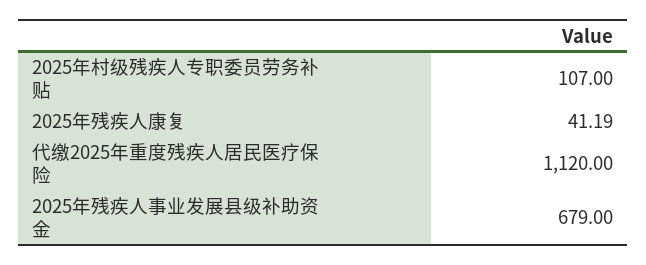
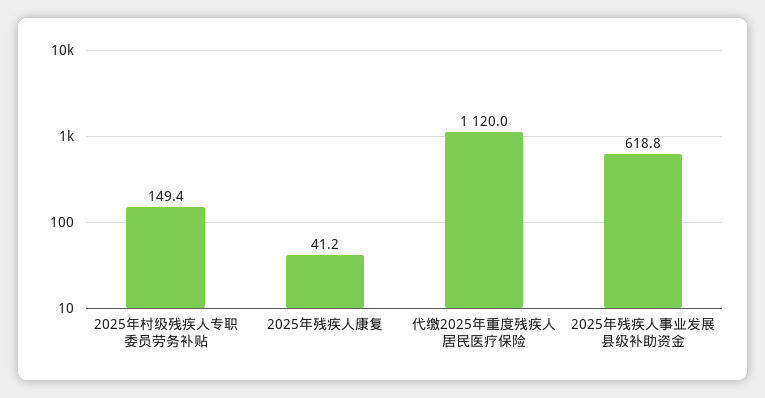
2025年村级残疾人专职委员劳务补贴: 107 -> 149.4
2025年残疾人事业发展县级补助资金: 679 -> 618.8

